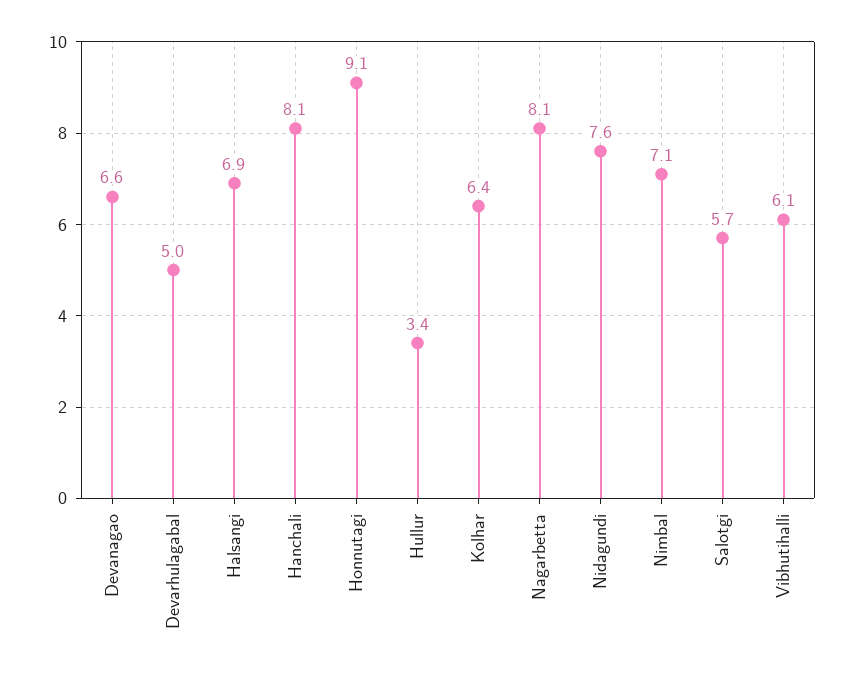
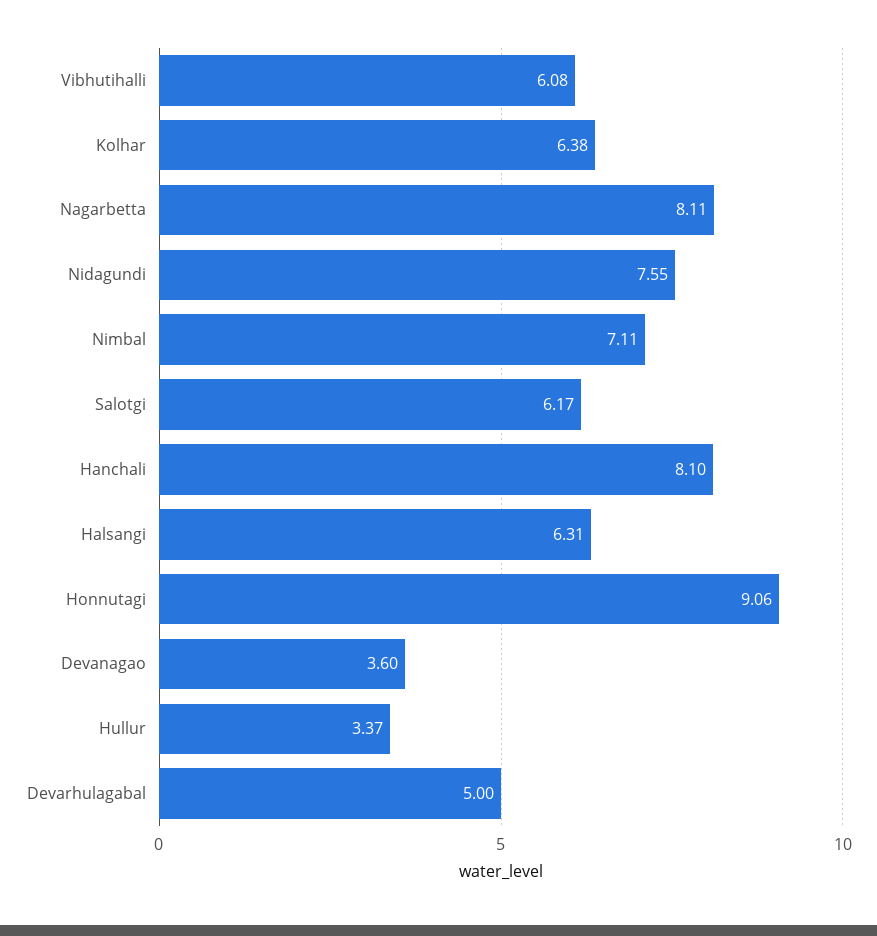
Devanagao: 6.6 -> 3.6
Halsangi: 6.9 -> 6.31
Salotgi: 5.7 -> 6.17

